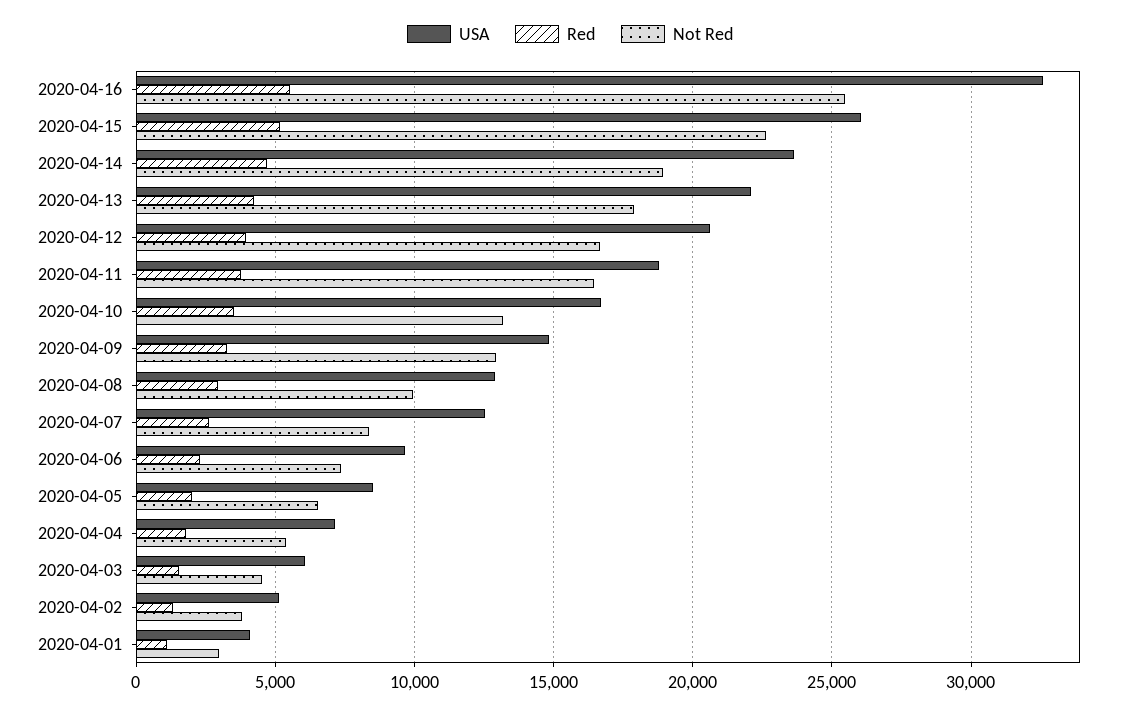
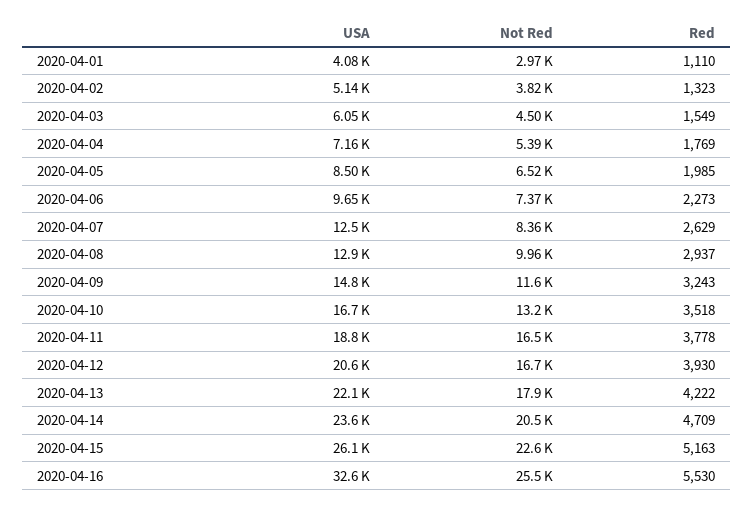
Not Red, 2020-04-14: 19000 -> 20500
Not Red, 2020-04-09: 13000 -> 11600

